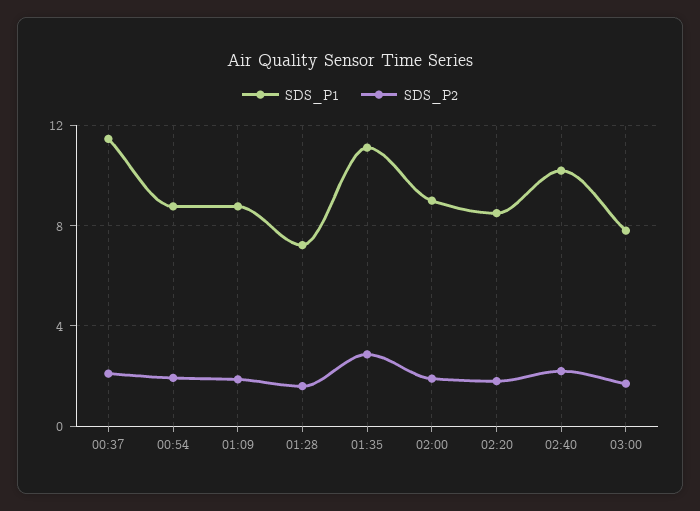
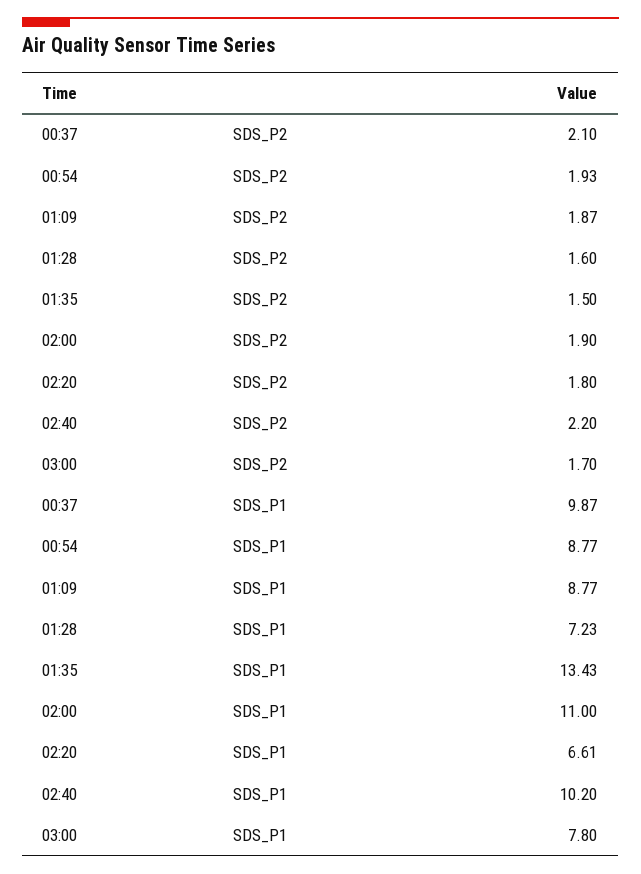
SDS_P1, 00:37: 11.5 -> 9.87
SDS_P1, 01:35: 11 -> 13.43
SDS_P2, 01:35: 3 -> 1.5
SDS_P1, 02:00: 9 -> 11
SDS_P1, 02:20: 8.5 -> 6.61

